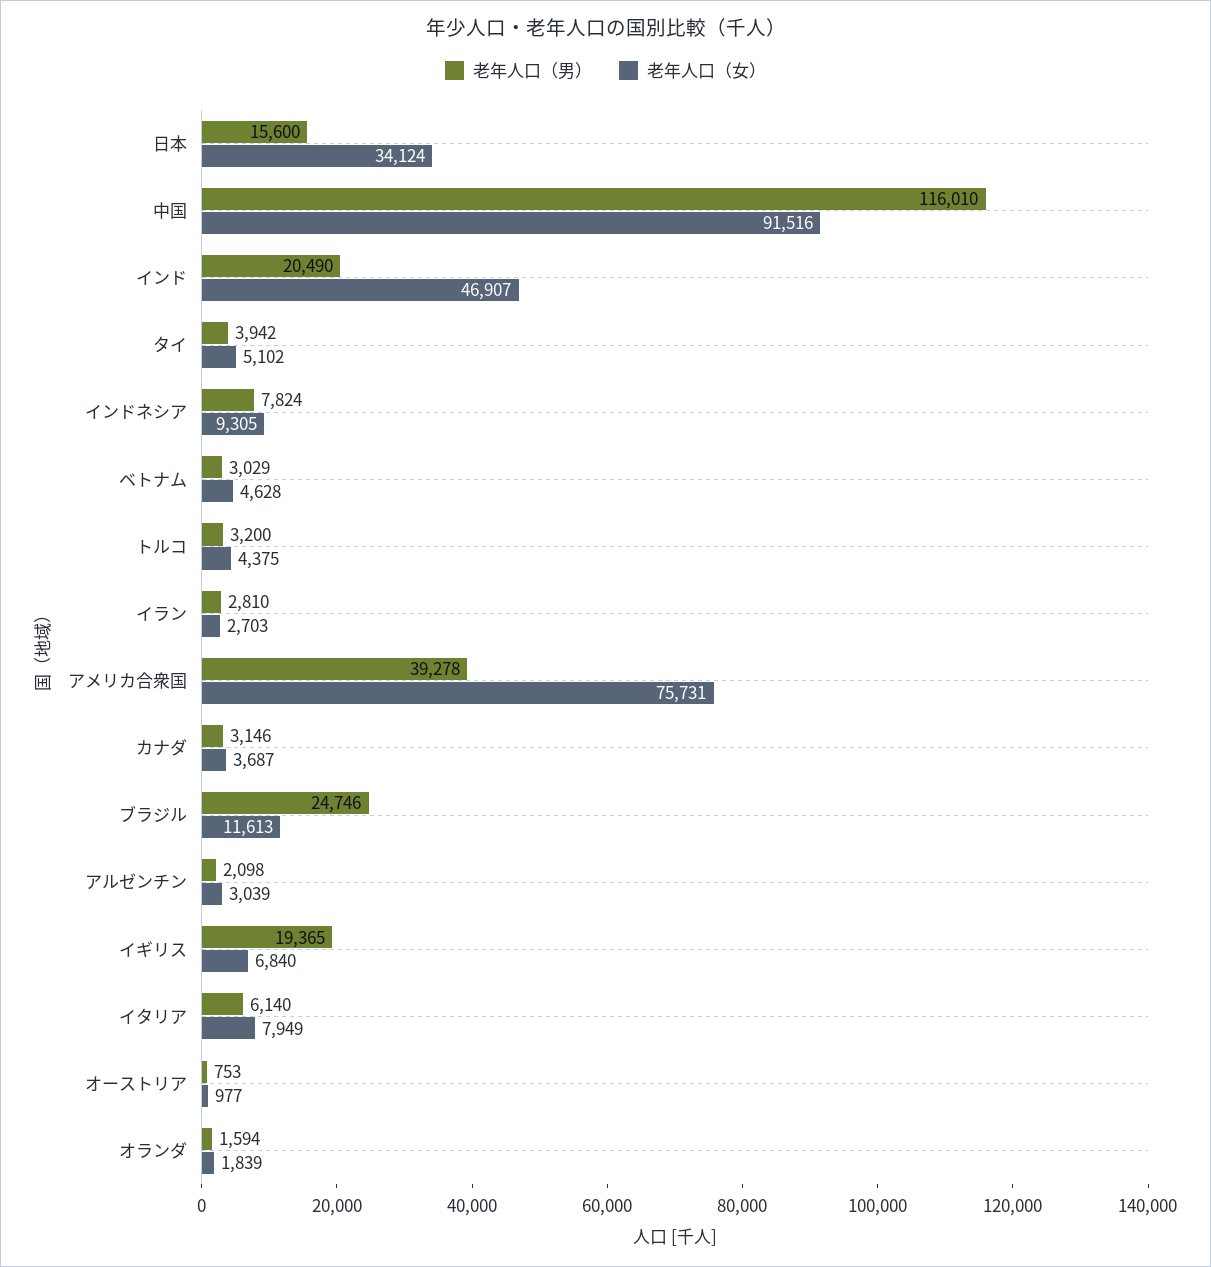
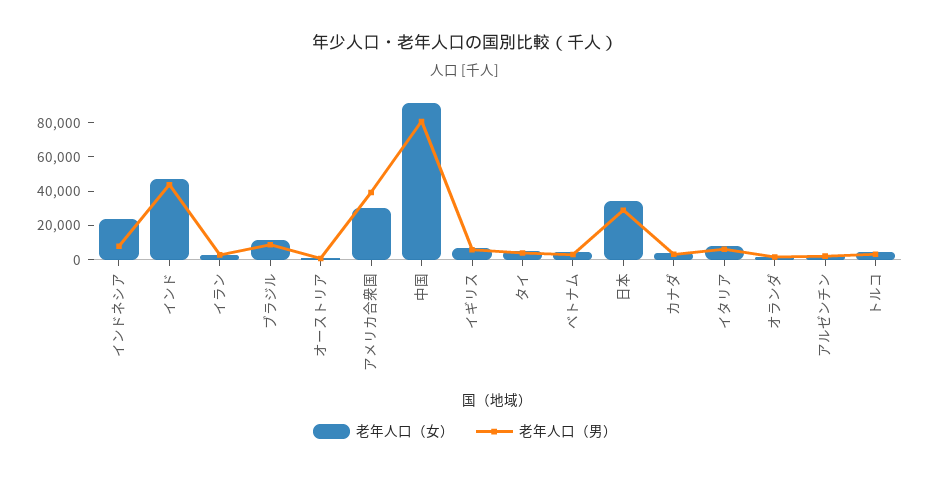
老年人口（男）, 日本: 15600 -> 30000
老年人口（男）, 中国: 116010 -> 80000
老年人口（男）, インド: 20490 -> 45000
老年人口（女）, インドネシア: 9305 -> 25000
老年人口（女）, アメリカ合衆国: 75731 -> 30000
老年人口（男）, ブラジル: 24746 -> 10000
老年人口（男）, イギリス: 19365 -> 5000

